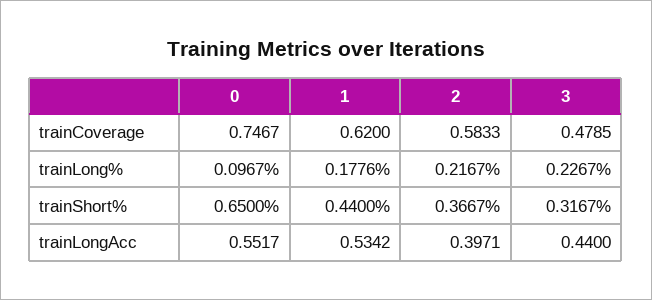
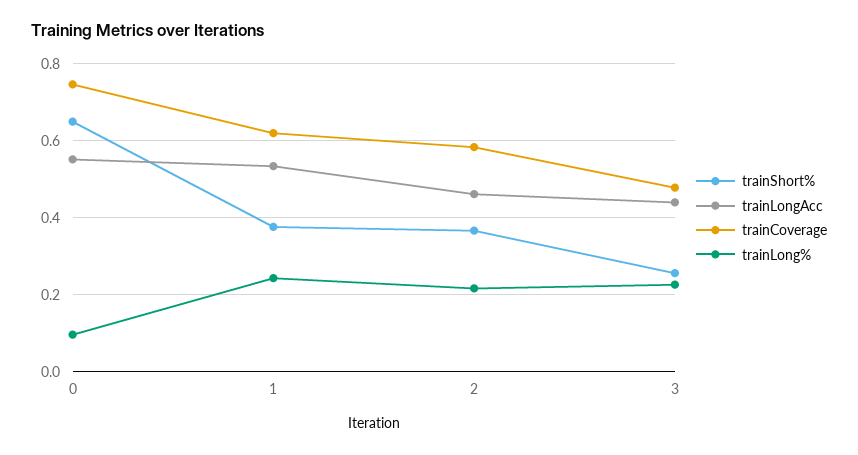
trainLong%, 1: 0.1776 -> 0.24
trainShort%, 1: 0.44 -> 0.38
trainShort%, 3: 0.3167 -> 0.26
trainLongAcc, 2: 0.3971 -> 0.46

